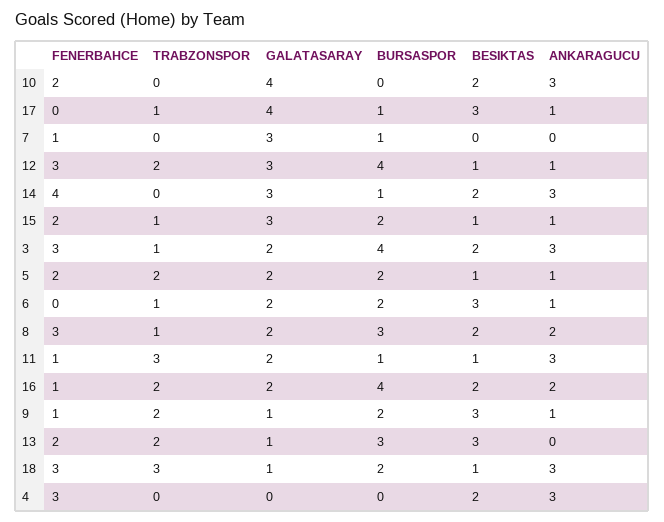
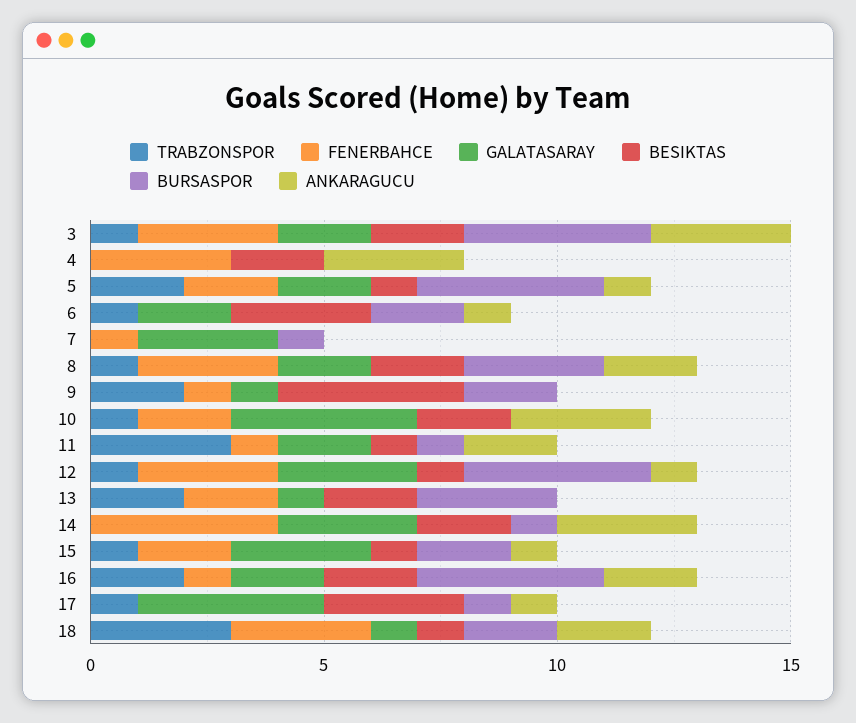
TRABZONSPOR, 10: 0 -> 1
TRABZONSPOR, 12: 2 -> 1
BURSASPOR, 5: 2 -> 4
ANKARAGUCU, 11: 3 -> 2
BESIKTAS, 9: 3 -> 4
ANKARAGUCU, 9: 1 -> 0
BESIKTAS, 13: 3 -> 2
ANKARAGUCU, 18: 3 -> 2

